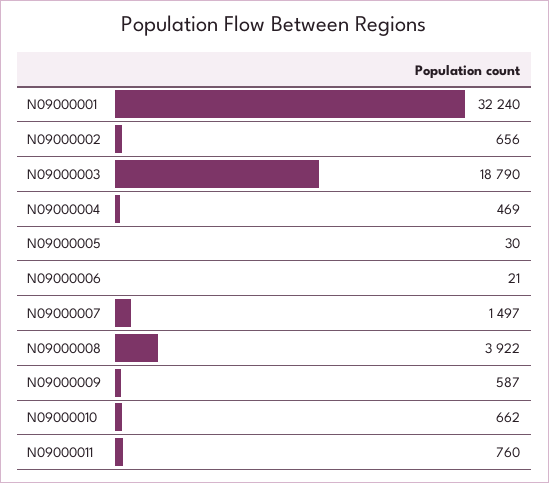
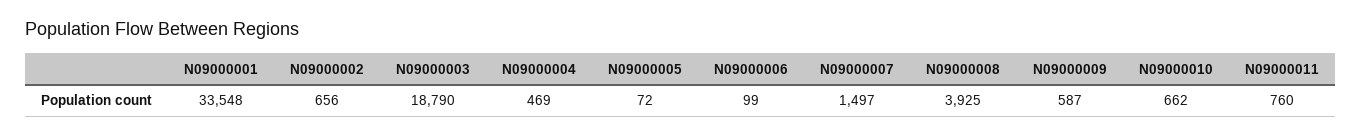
N09000001: 32240 -> 33548
N09000005: 30 -> 72
N09000006: 21 -> 99
N09000008: 3922 -> 3925

